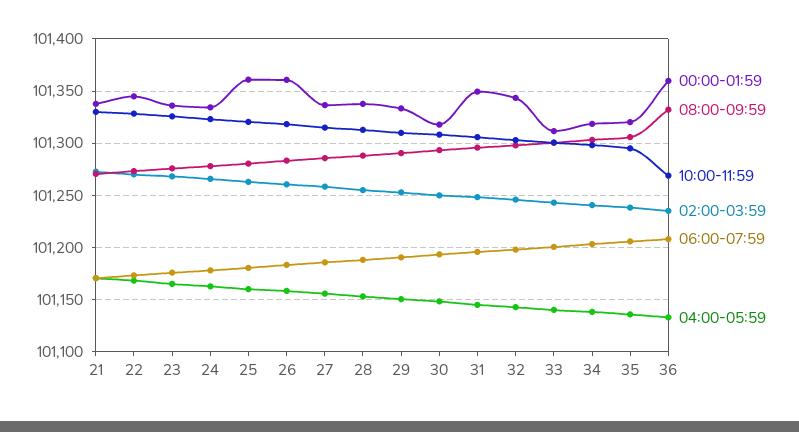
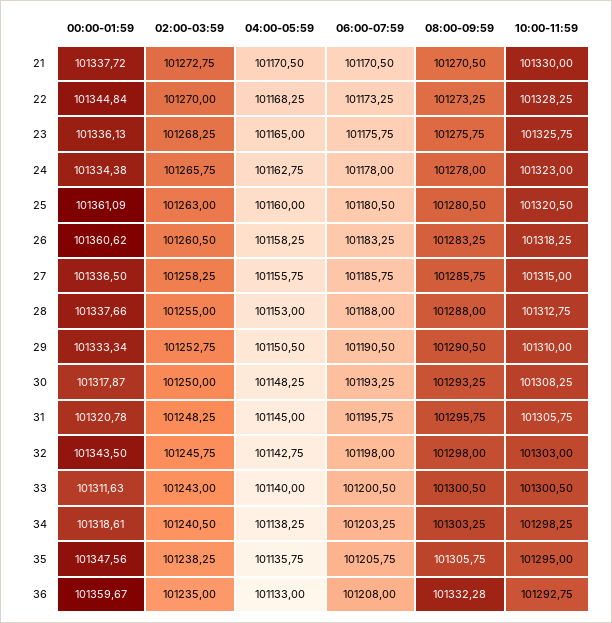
00:00-01:59, 31: 101350 -> 101320.78
00:00-01:59, 35: 101320 -> 101347.56
10:00-11:59, 36: 101270 -> 101292.75

